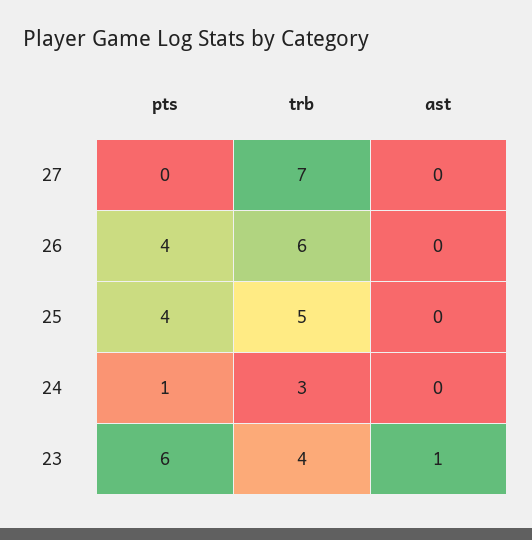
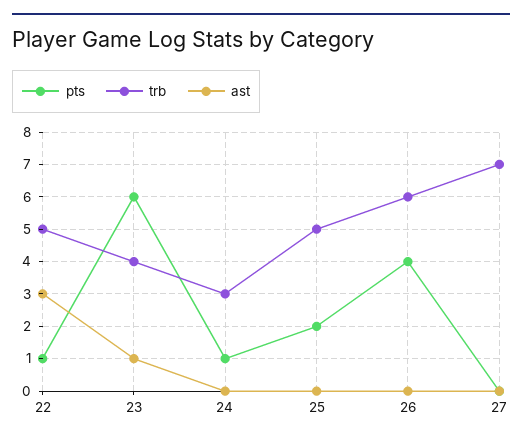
pts, 25: 4 -> 2
pts, 22: none -> 1
trb, 22: none -> 5
ast, 22: none -> 3

